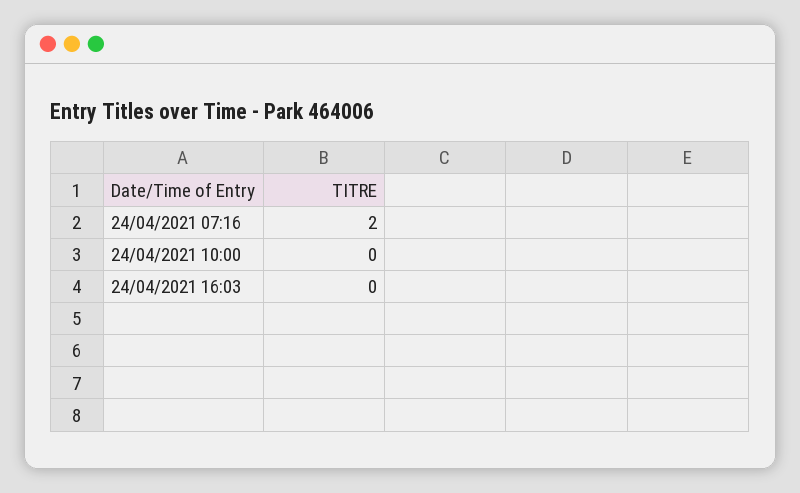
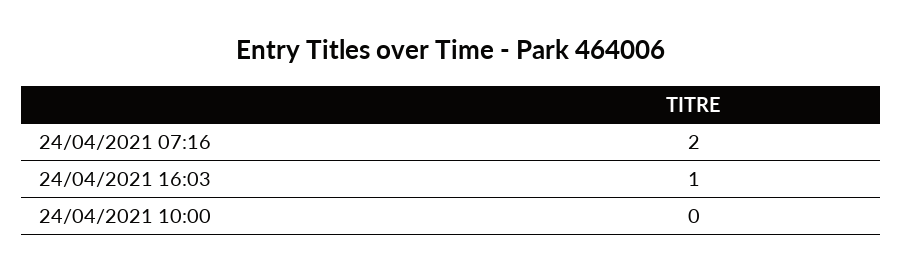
24/04/2021 16:03: 0 -> 1

